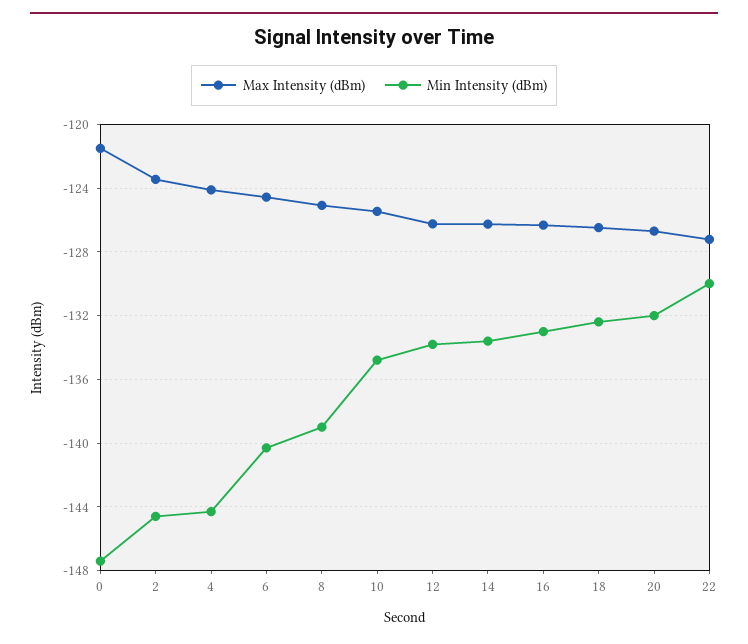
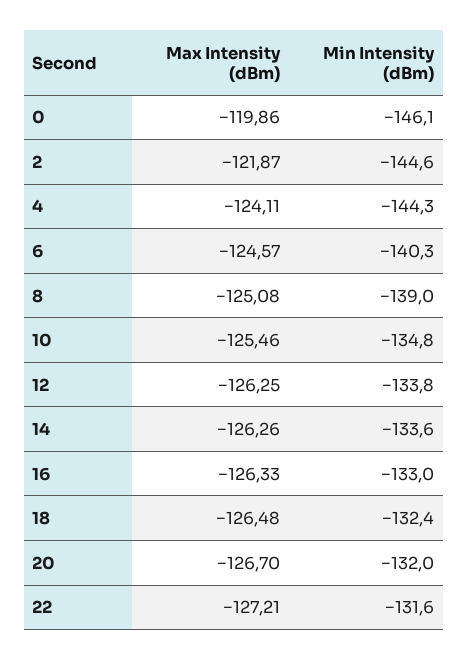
Max Intensity (dBm), 0: -121.5 -> -119.86
Min Intensity (dBm), 0: -147.5 -> -146.1
Max Intensity (dBm), 2: -123.5 -> -121.87
Min Intensity (dBm), 22: -130 -> -131.6

